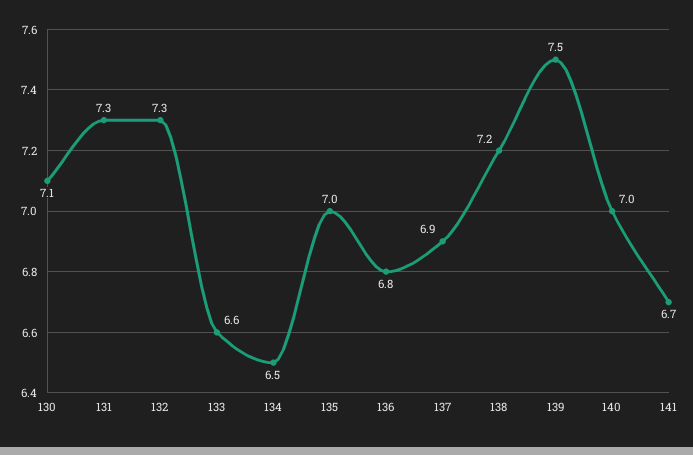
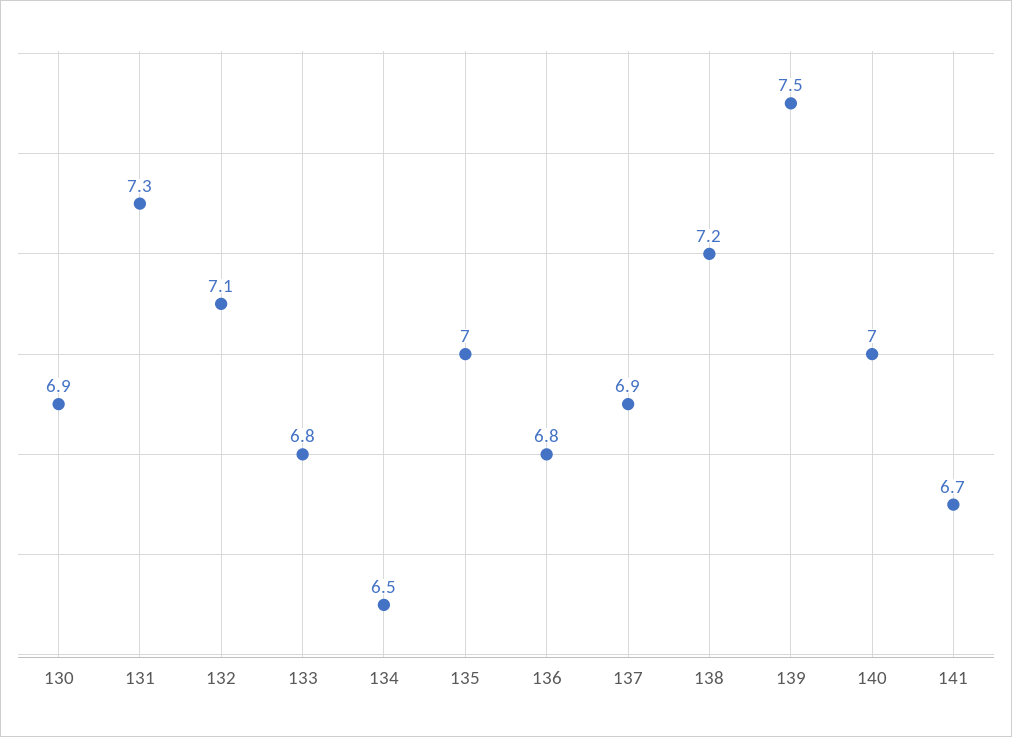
130: 7.1 -> 6.9
132: 7.3 -> 7.1
133: 6.6 -> 6.8

